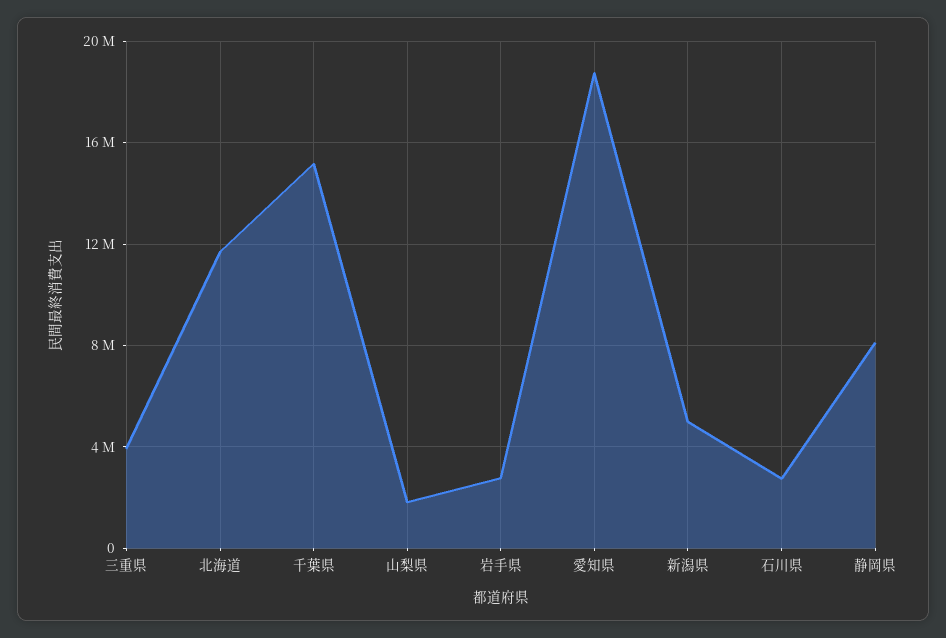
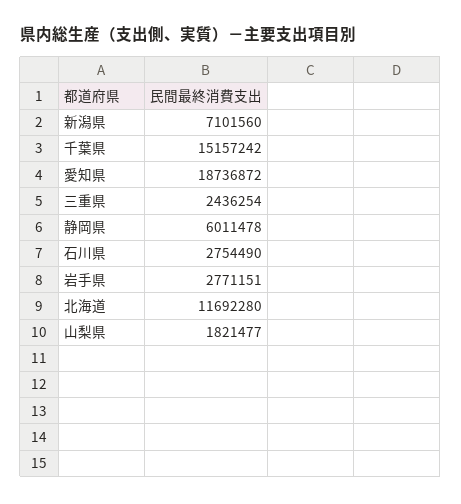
三重県: 4000000 -> 2436254
新潟県: 5000000 -> 7101560
静岡県: 8000000 -> 6011478

